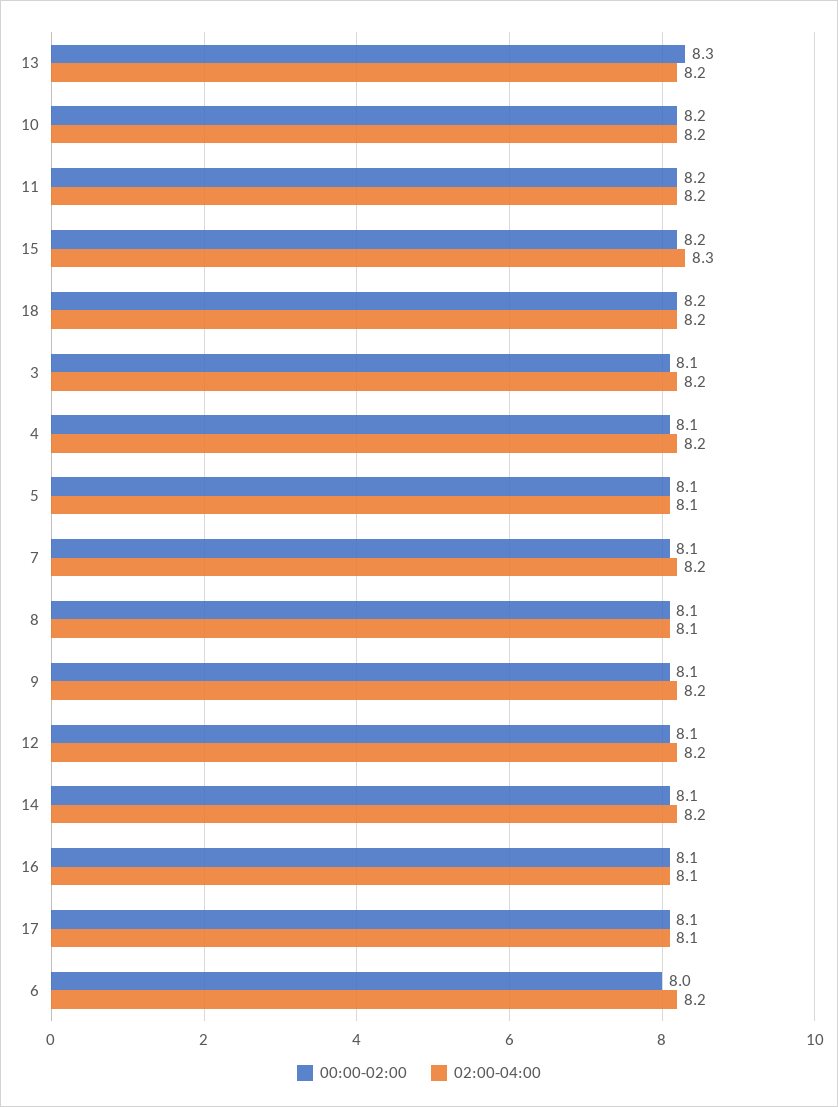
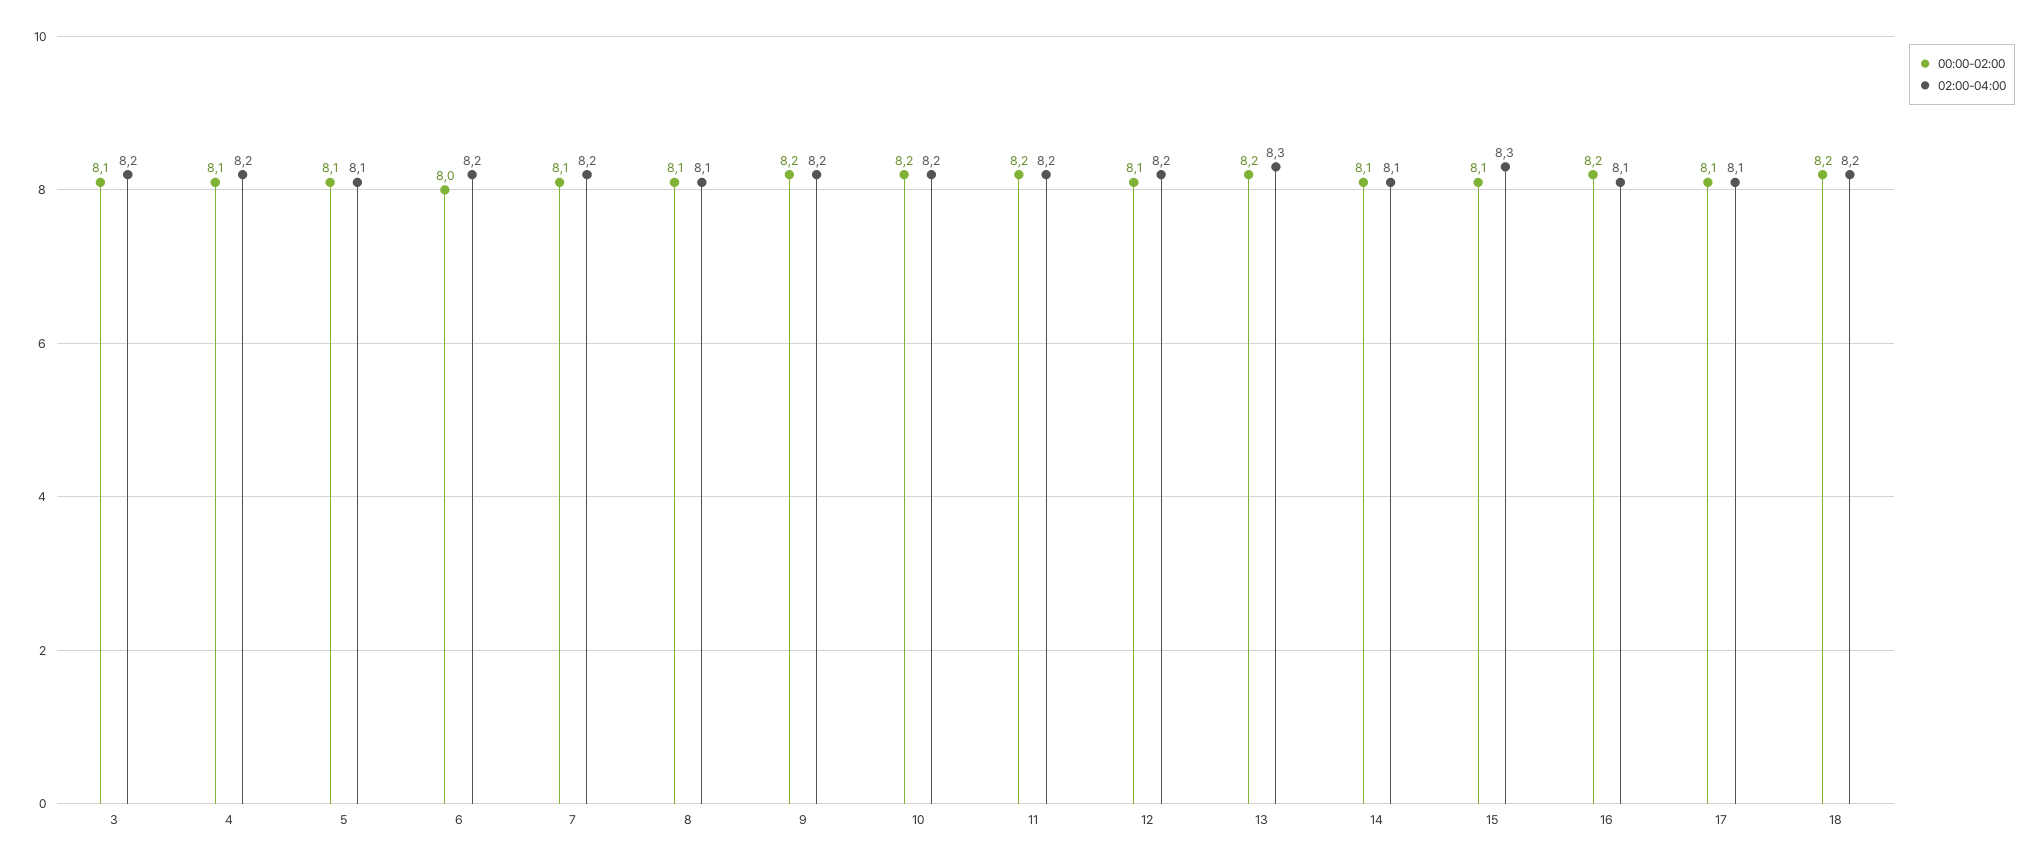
00:00-02:00, 13: 8.3 -> 8.2
02:00-04:00, 13: 8.2 -> 8.3
00:00-02:00, 15: 8.2 -> 8.1
00:00-02:00, 9: 8.1 -> 8.2
02:00-04:00, 14: 8.2 -> 8.1
00:00-02:00, 16: 8.1 -> 8.2

